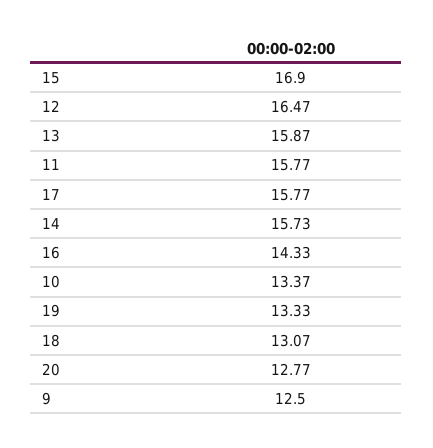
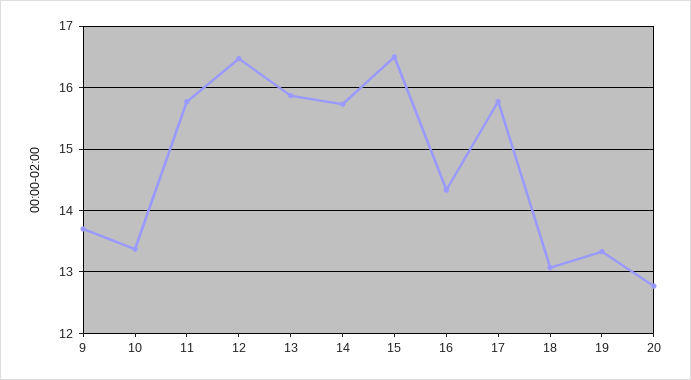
15: 16.9 -> 16.5
9: 12.5 -> 13.7

